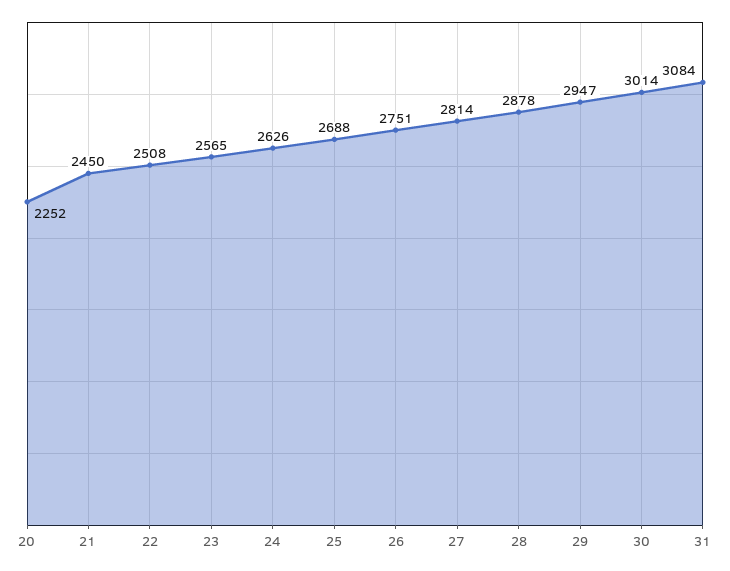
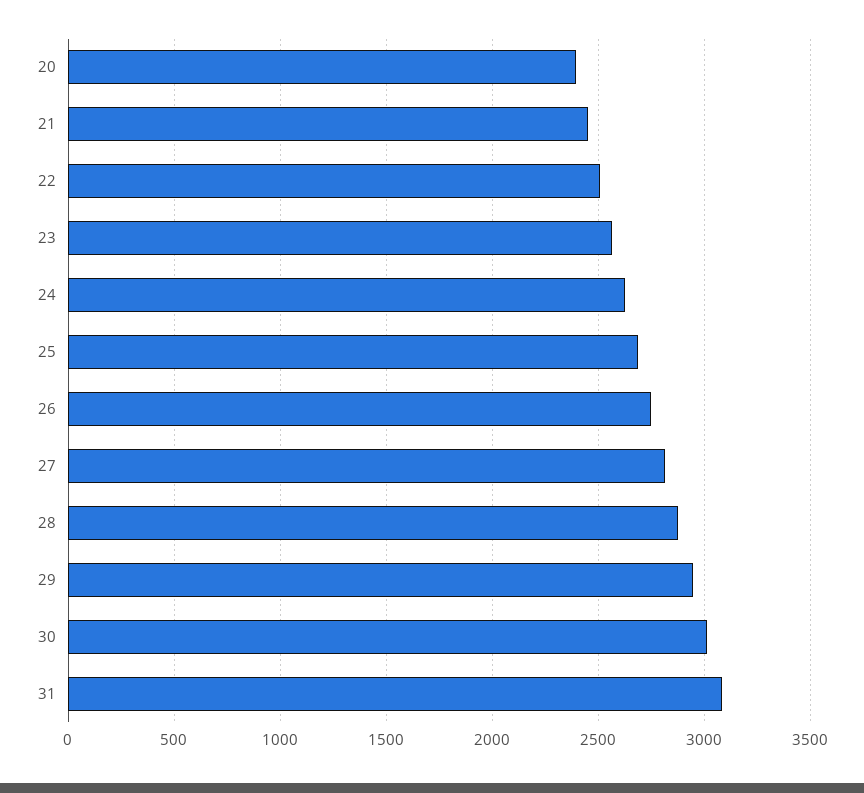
20: 2252 -> 2400

